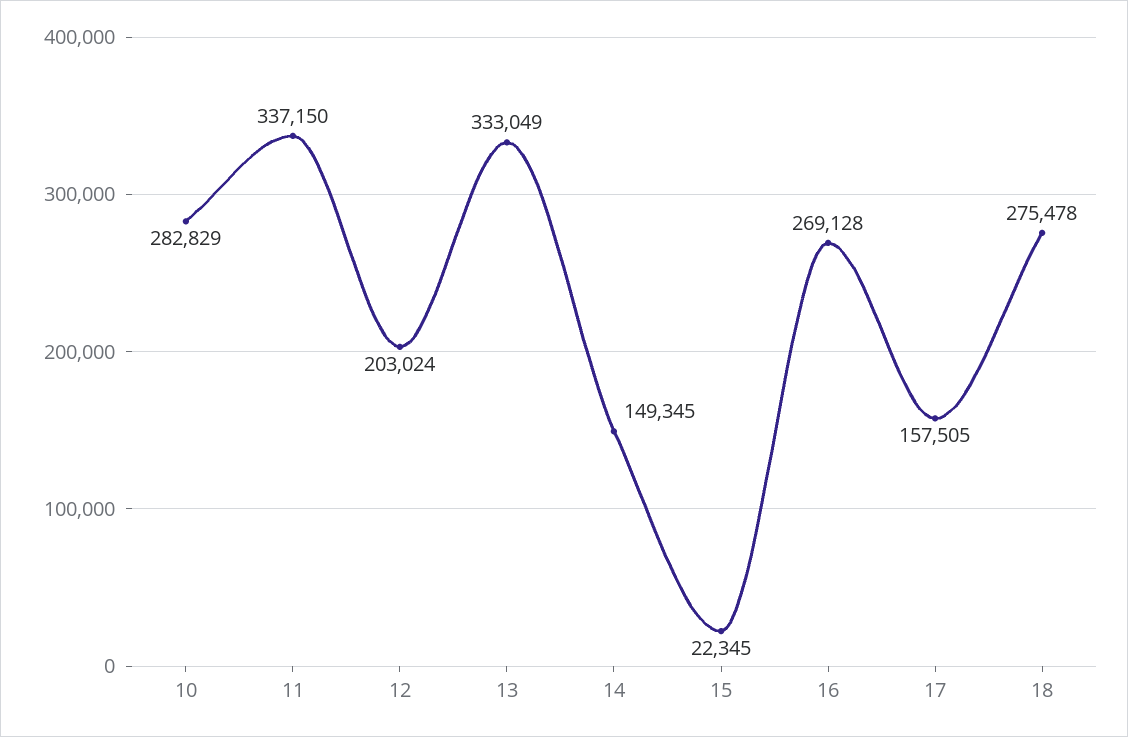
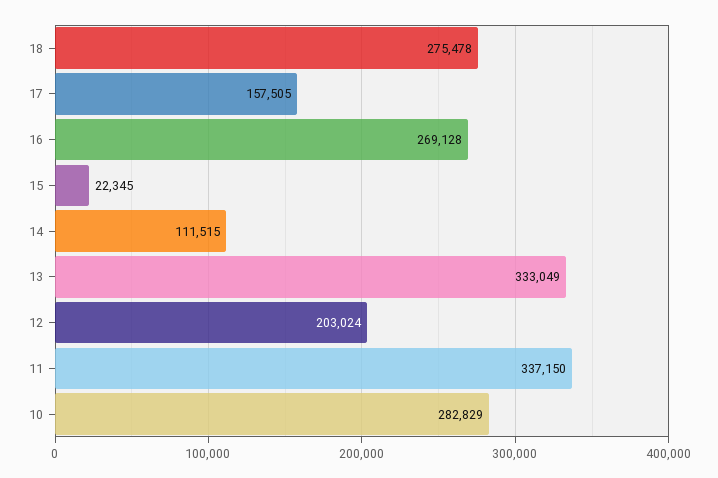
14: 149345 -> 111515

